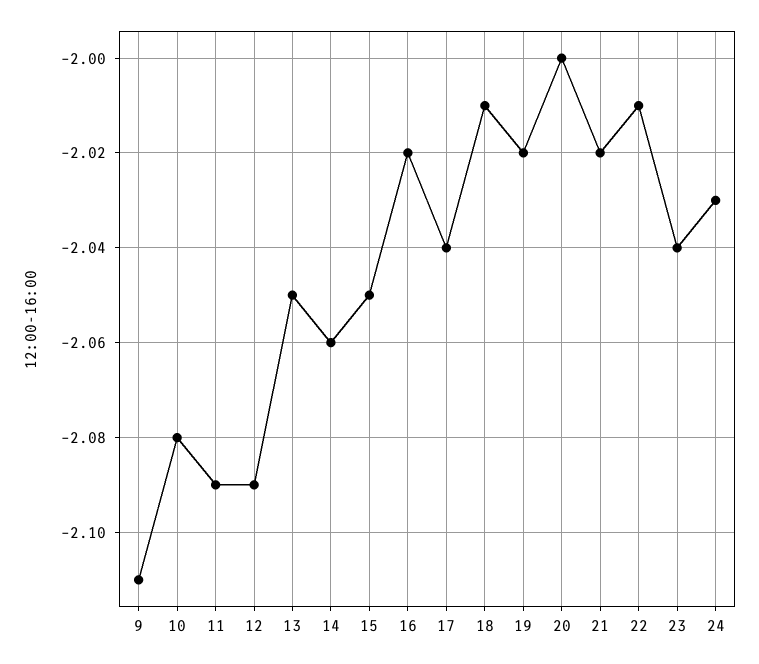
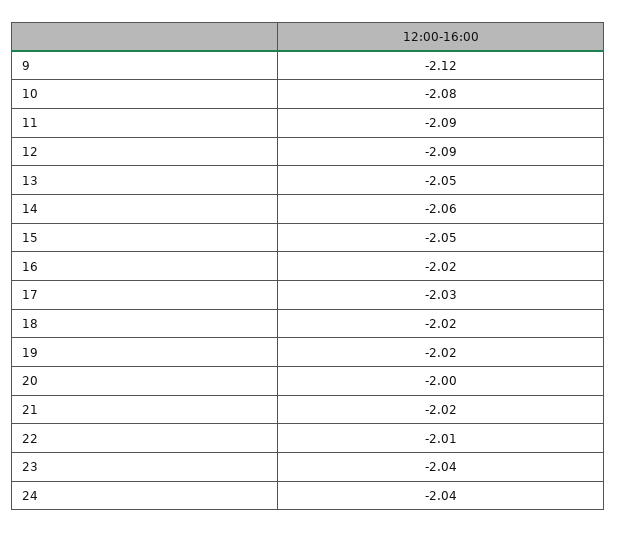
9: -2.11 -> -2.12
17: -2.04 -> -2.03
18: -2.01 -> -2.02
24: -2.03 -> -2.04

